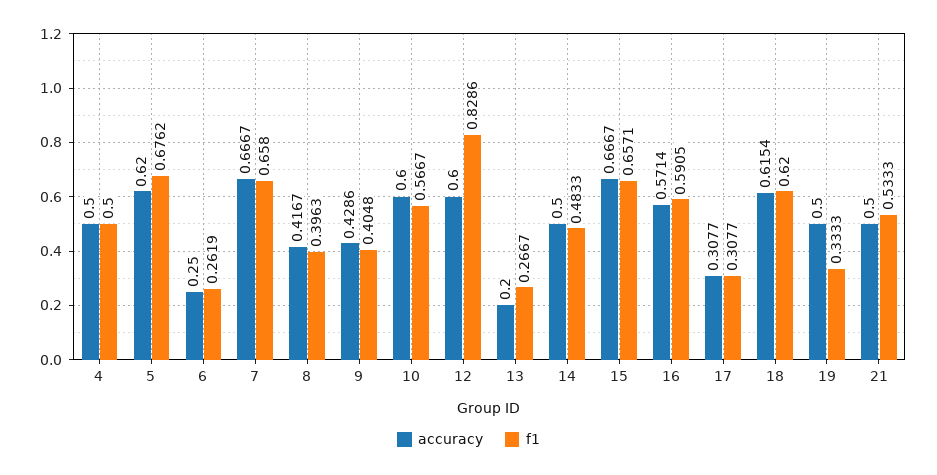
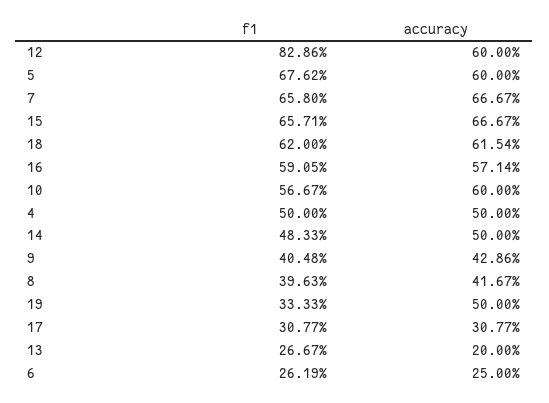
accuracy, 5: 0.62 -> 0.6
accuracy, 21: 0.5 -> none
f1, 21: 0.5333 -> none

